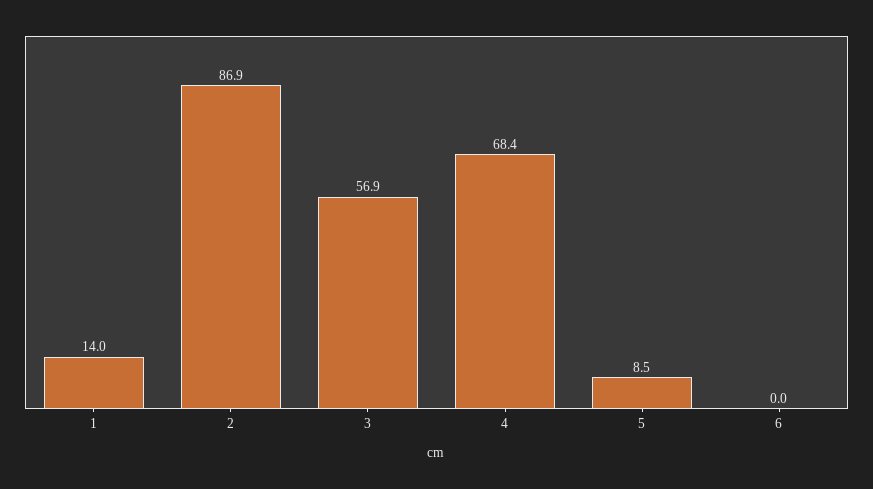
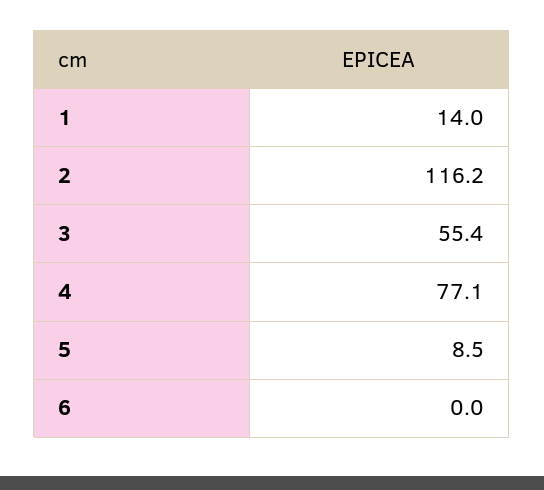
2: 86.9 -> 116.2
3: 56.9 -> 55.4
4: 68.4 -> 77.1

